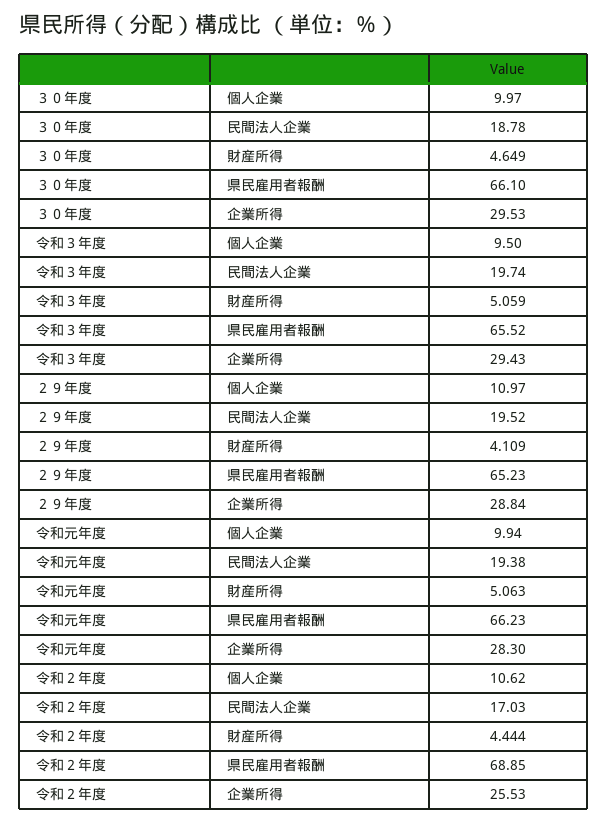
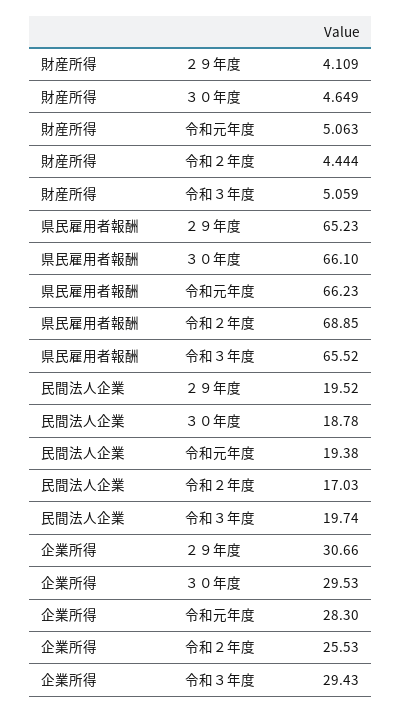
３０年度, 個人企業: 9.97 -> none
令和３年度, 個人企業: 9.5 -> none
２９年度, 個人企業: 10.97 -> none
２９年度, 企業所得: 28.84 -> 30.66
令和元年度, 個人企業: 9.94 -> none
令和２年度, 個人企業: 10.62 -> none

